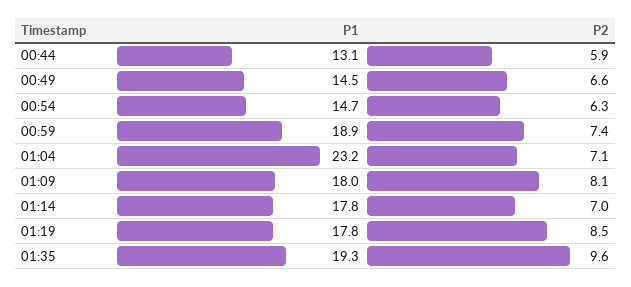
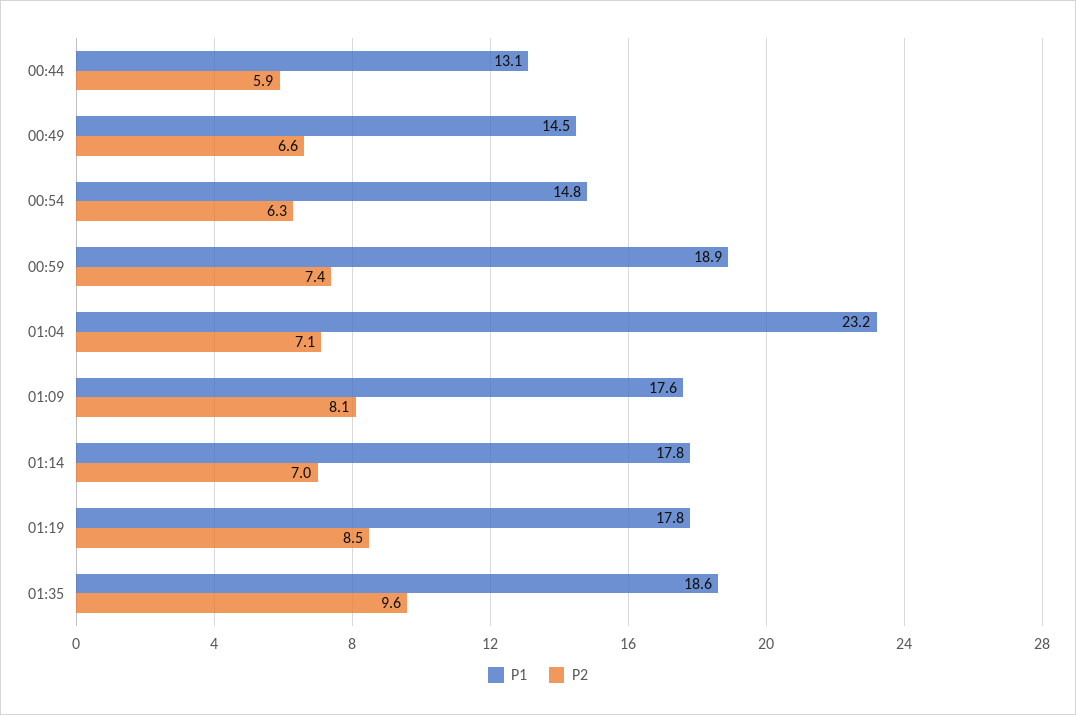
P1, 00:54: 14.7 -> 14.8
P1, 01:09: 18 -> 17.6
P1, 01:35: 19.3 -> 18.6

